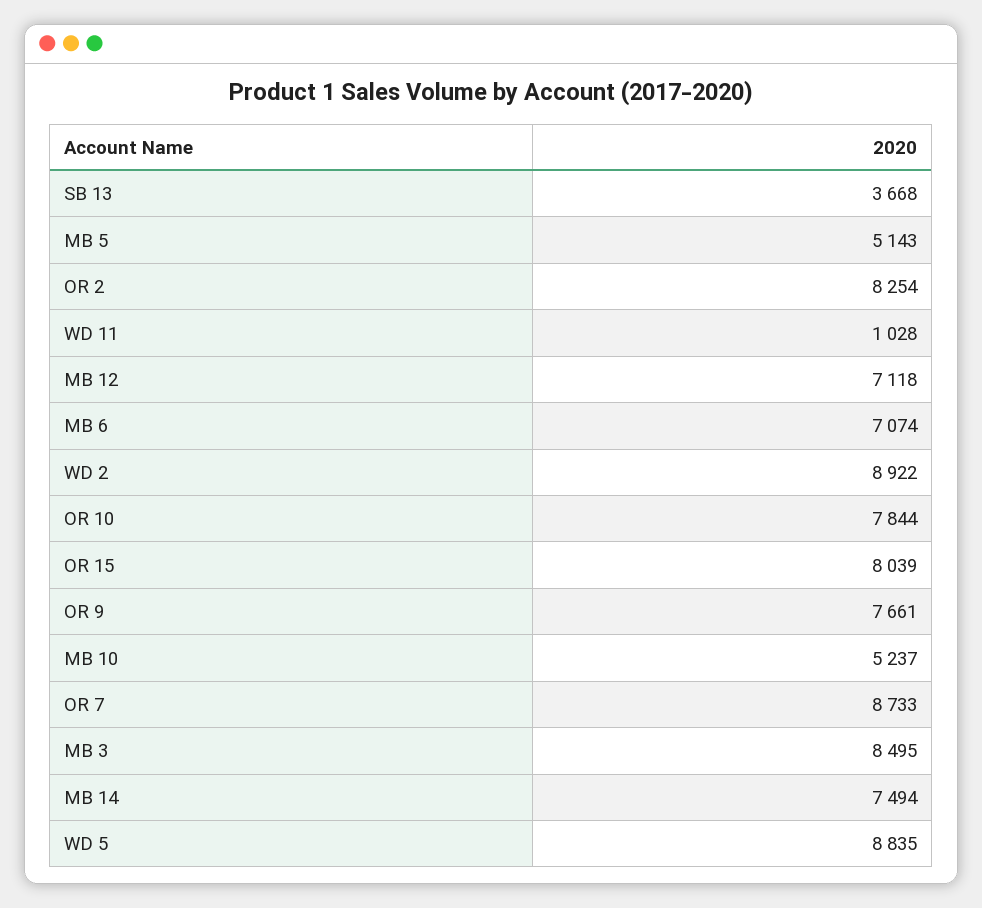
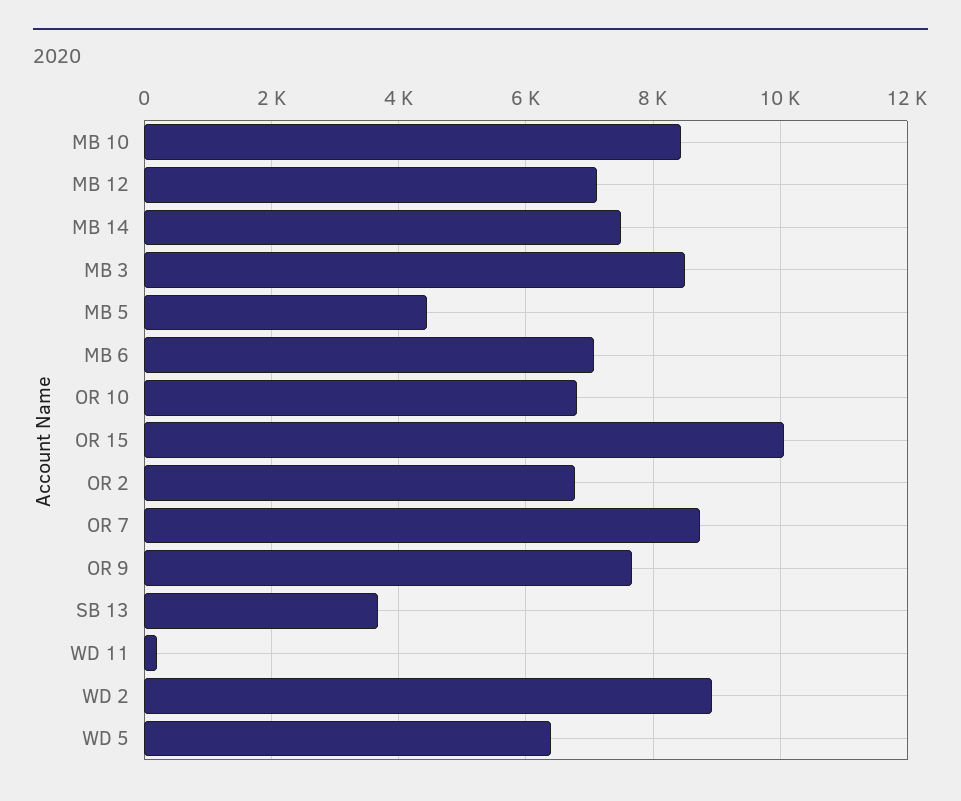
MB 5: 5143 -> 4400
OR 2: 8254 -> 6800
WD 11: 1028 -> 200
OR 10: 7844 -> 6800
OR 15: 8039 -> 10000
MB 10: 5237 -> 8400
WD 5: 8835 -> 6400

